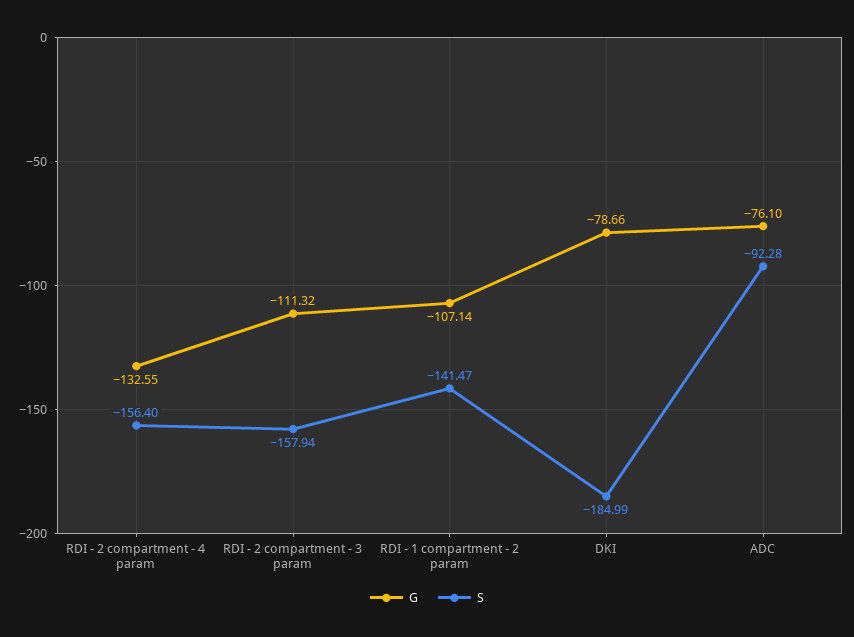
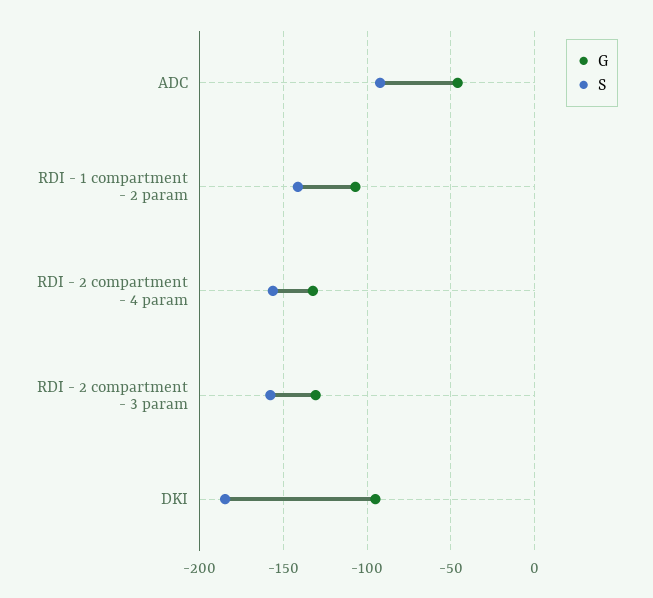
G, RDI - 2 compartment - 3 param: -111.32 -> -130
G, DKI: -78.66 -> -95
G, ADC: -76.1 -> -45

